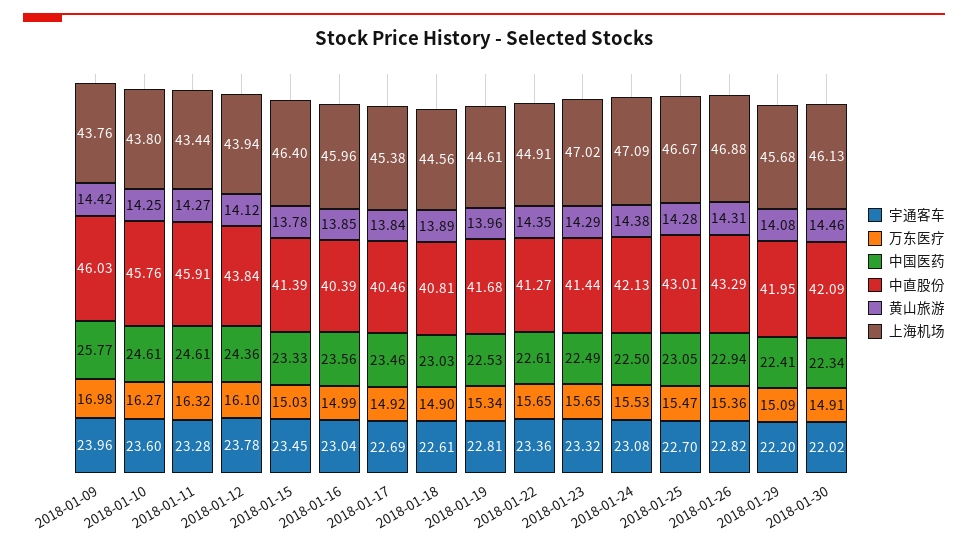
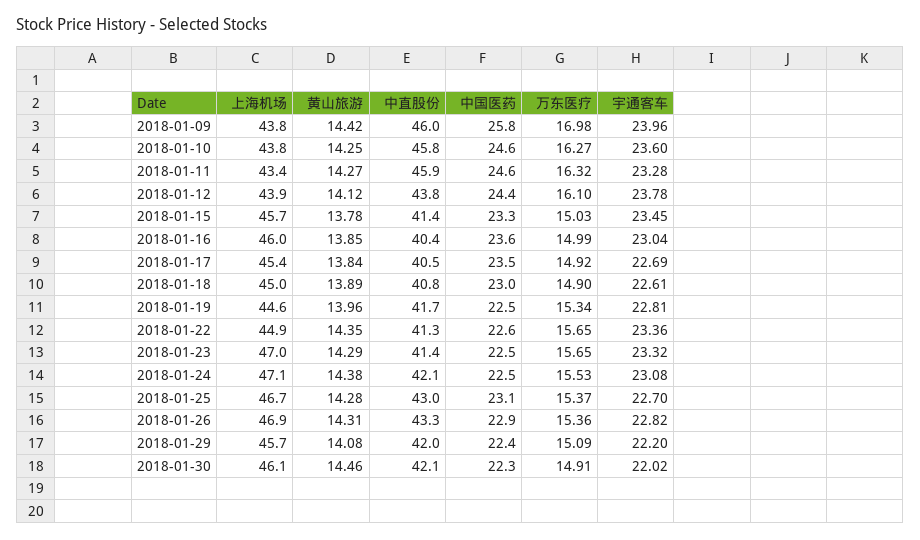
上海机场, 2018-01-15: 46.4 -> 45.7
上海机场, 2018-01-18: 44.56 -> 45
万东医疗, 2018-01-25: 15.47 -> 15.37

